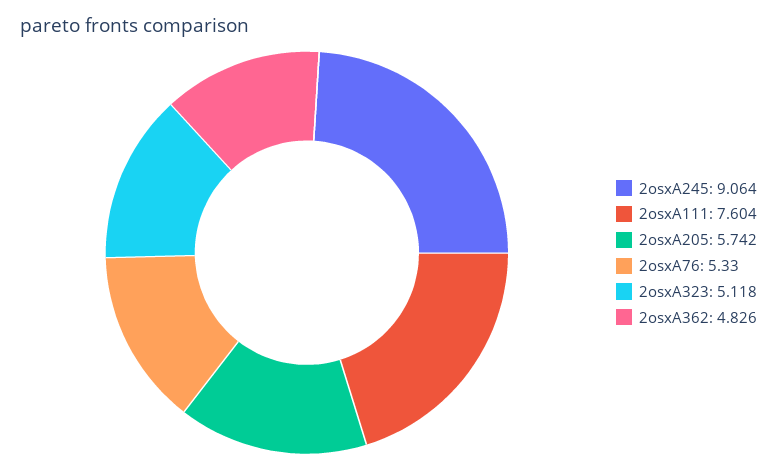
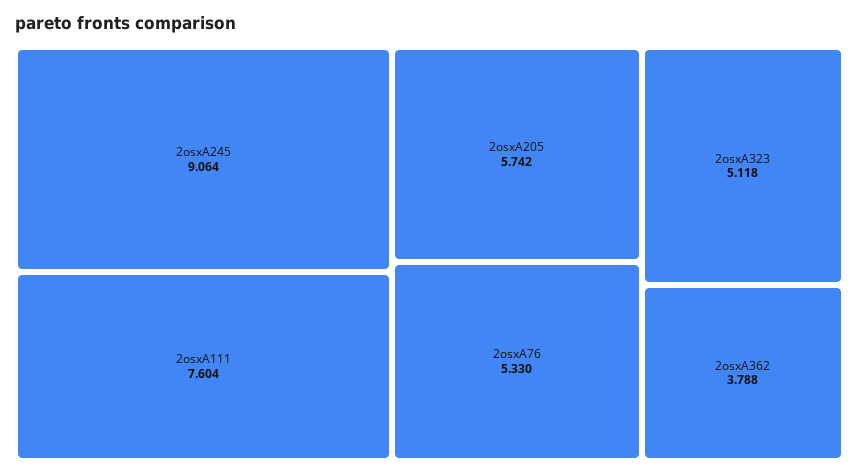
2osxA362: 4.826 -> 3.788

